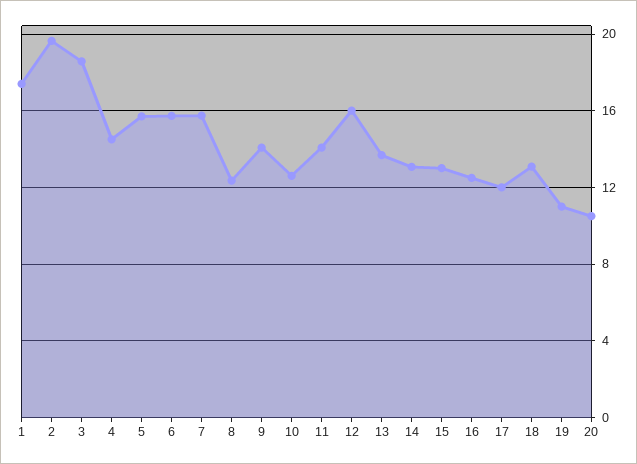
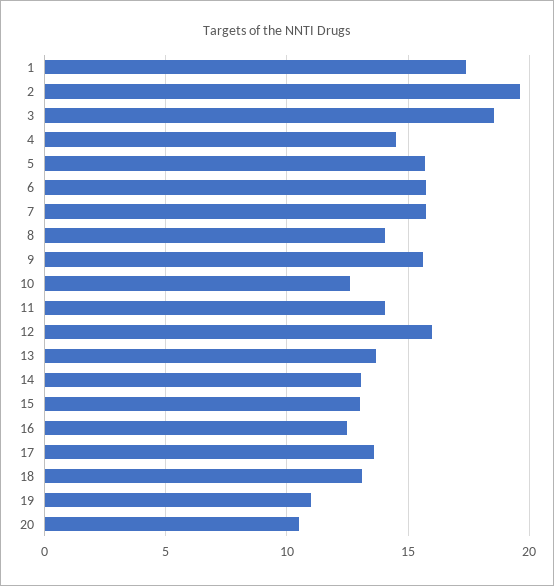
8: 12.5 -> 14
9: 14 -> 15.5
17: 12 -> 13.5

